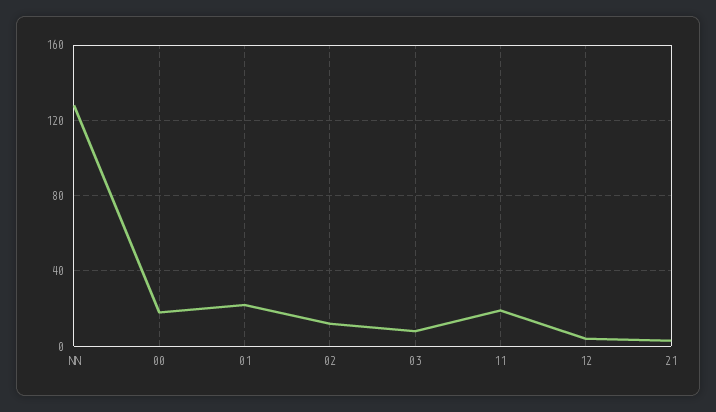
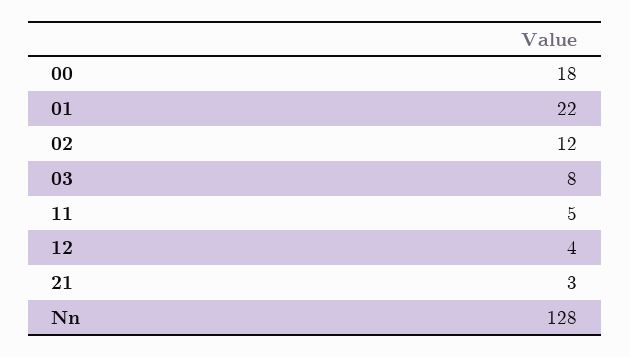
11: 20 -> 5

